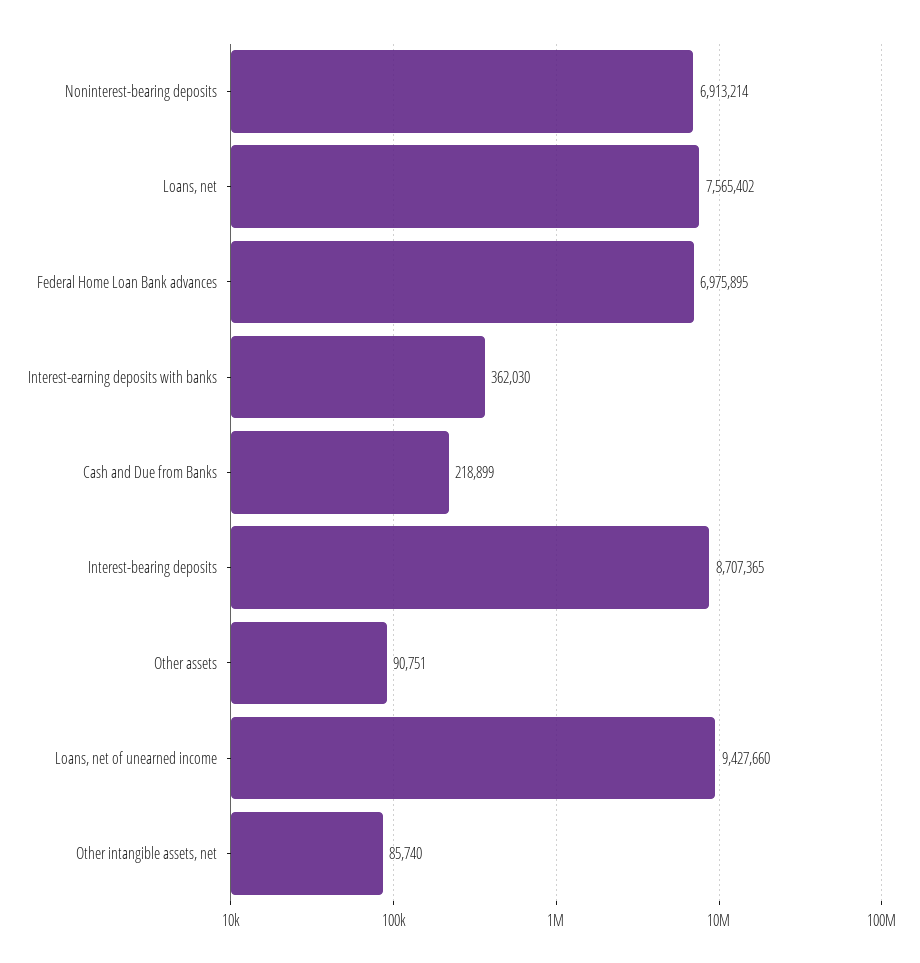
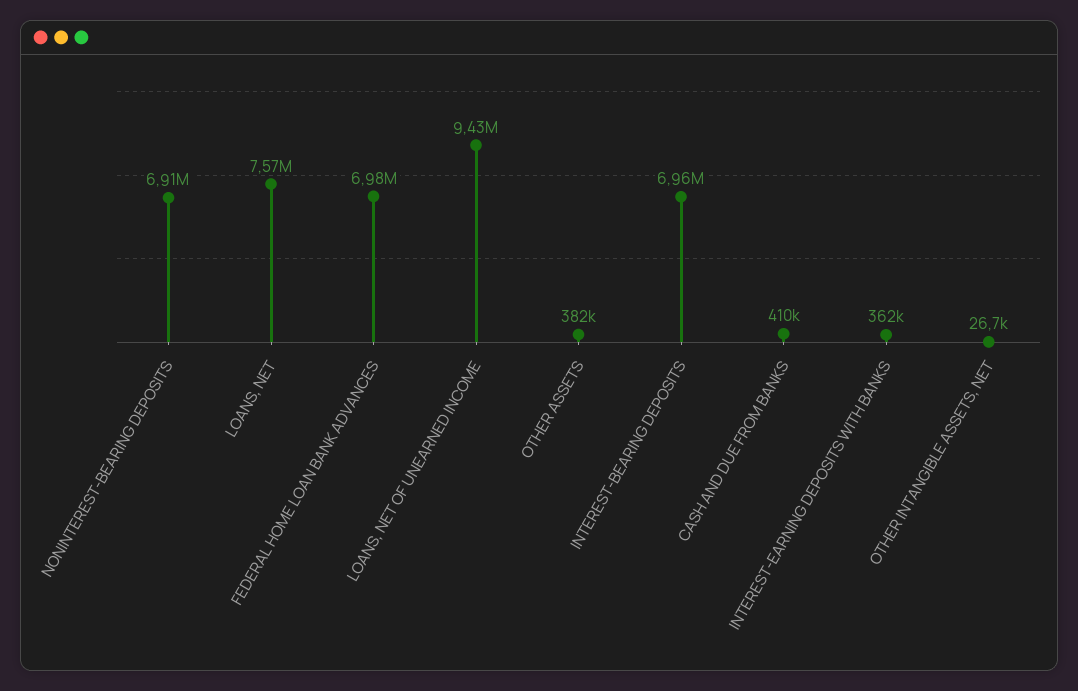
Cash and Due from Banks: 218899 -> 410000
Interest-bearing deposits: 8707365 -> 6960000
Other assets: 90751 -> 382000
Other intangible assets, net: 85740 -> 26700

